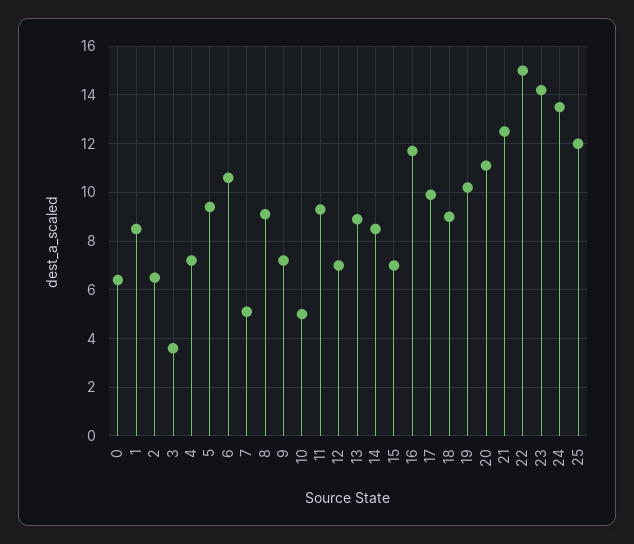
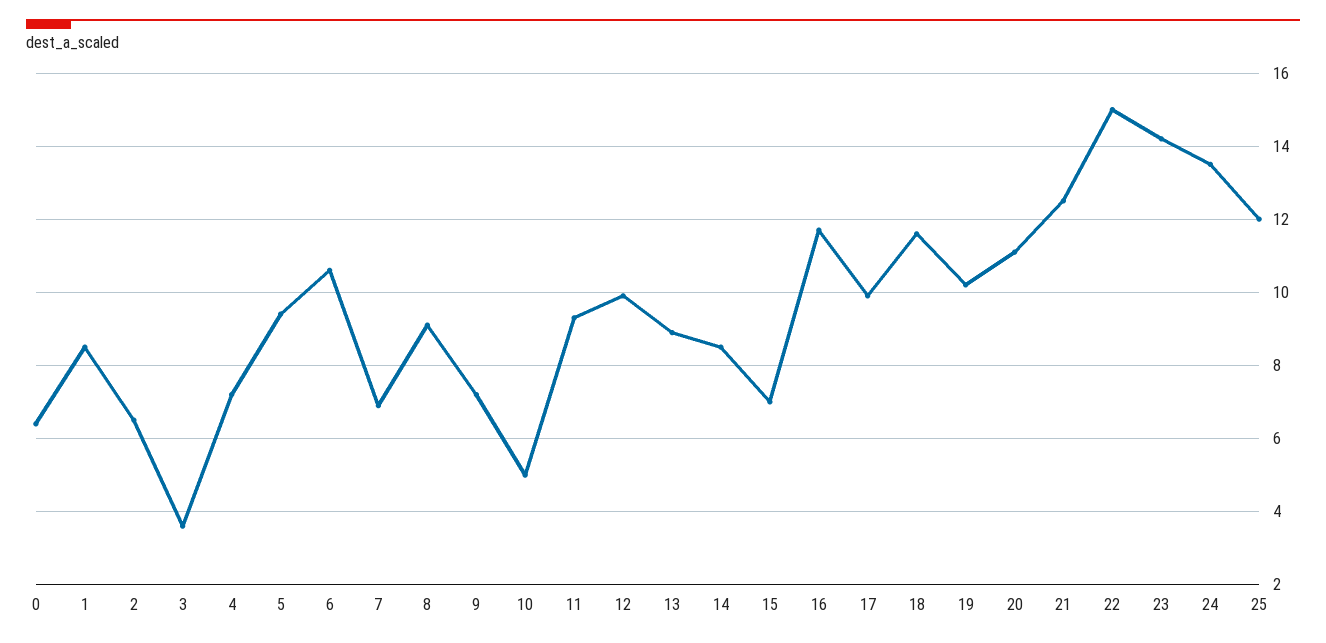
7: 5 -> 7
12: 7 -> 10
18: 9 -> 11.5

